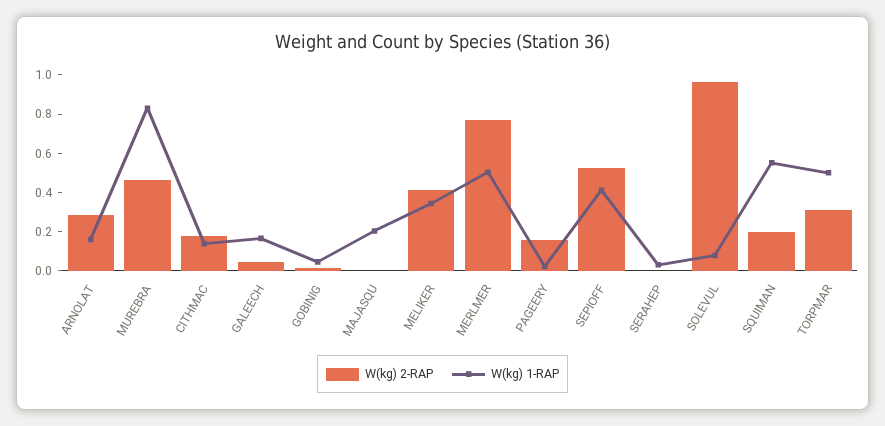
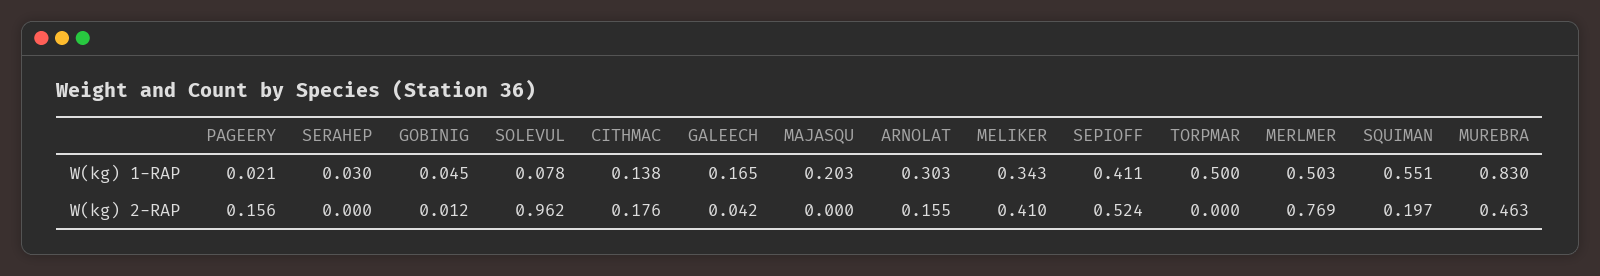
W(kg) 2-RAP, ARNOLAT: 0.3 -> 0.155
W(kg) 1-RAP, ARNOLAT: 0.15 -> 0.303
W(kg) 2-RAP, TORPMAR: 0.3 -> 0

